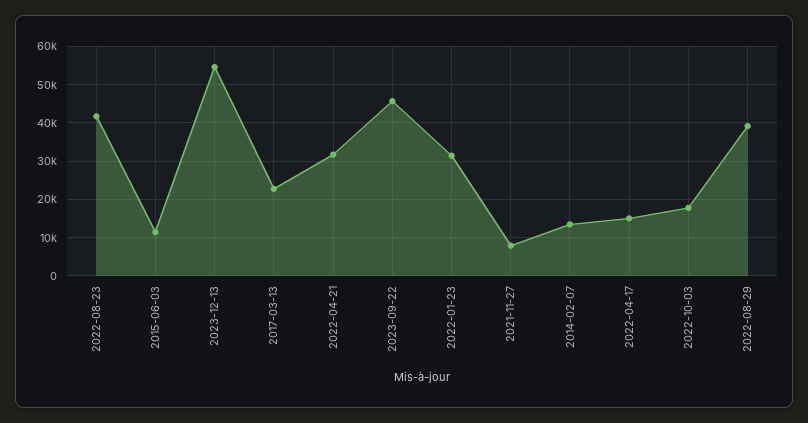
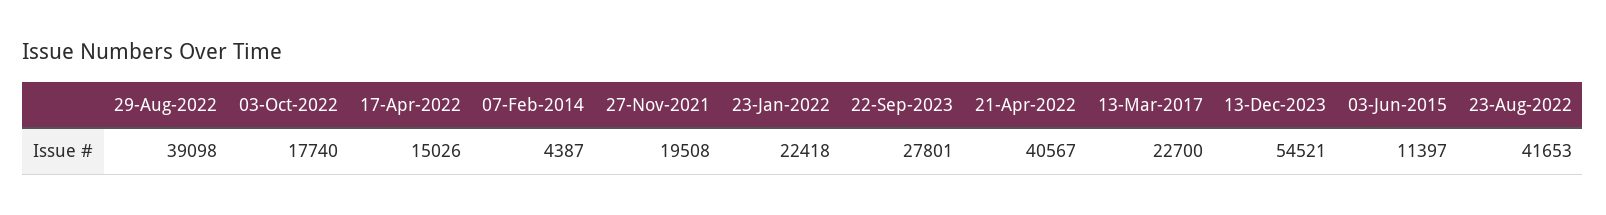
2022-04-21: 32000 -> 40567
2023-09-22: 46000 -> 27801
2022-01-23: 32000 -> 22418
2021-11-27: 8000 -> 19508
2014-02-07: 14000 -> 4387

